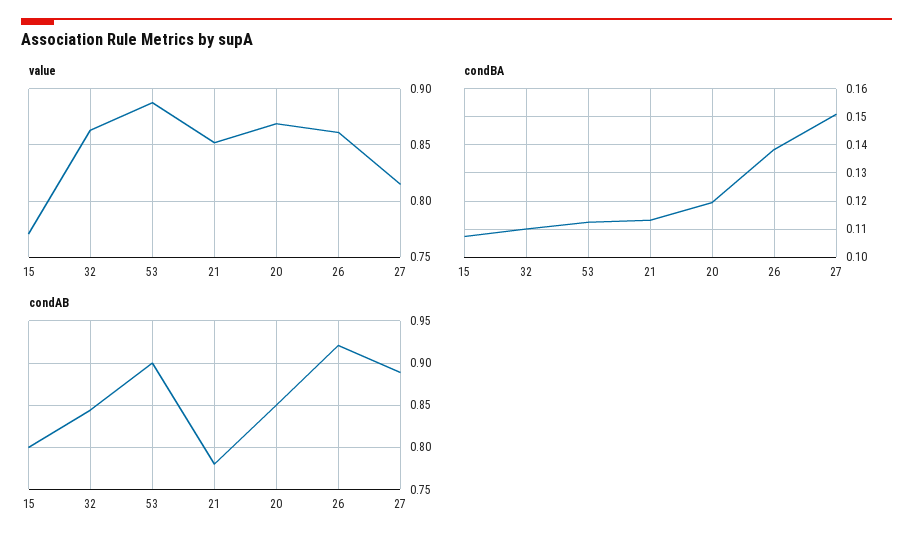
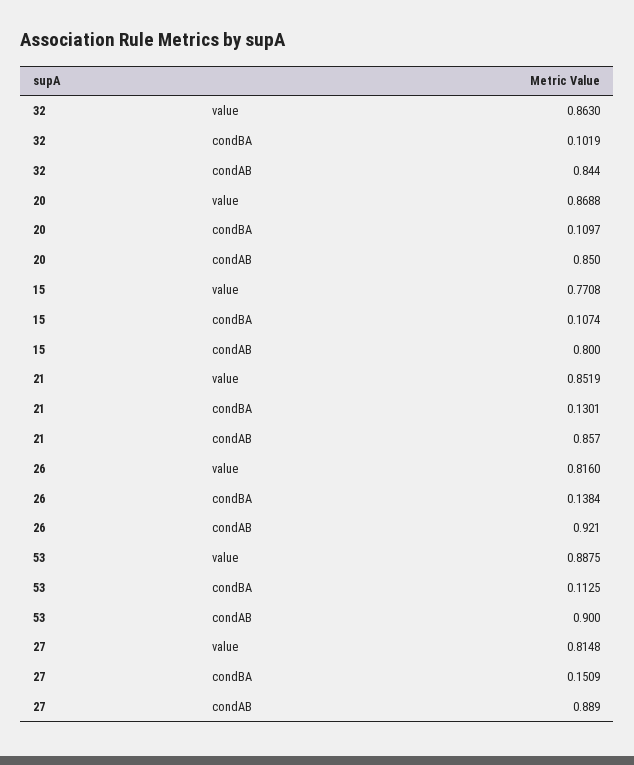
value, 26: 0.86 -> 0.816
condBA, 32: 0.11 -> 0.1019
condBA, 21: 0.1125 -> 0.1301
condBA, 20: 0.12 -> 0.1097
condAB, 21: 0.78 -> 0.857

